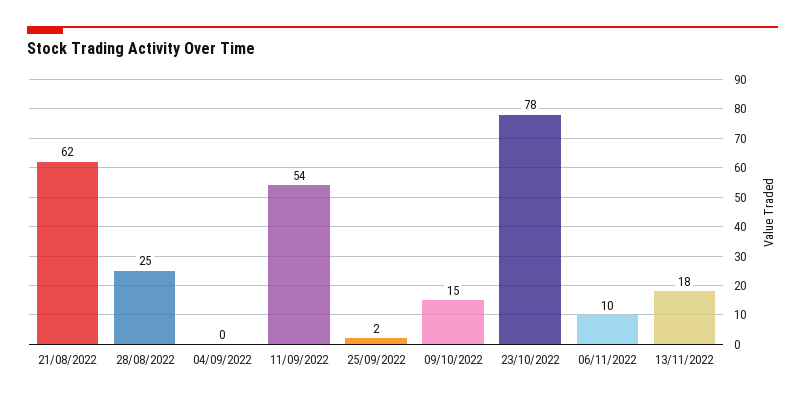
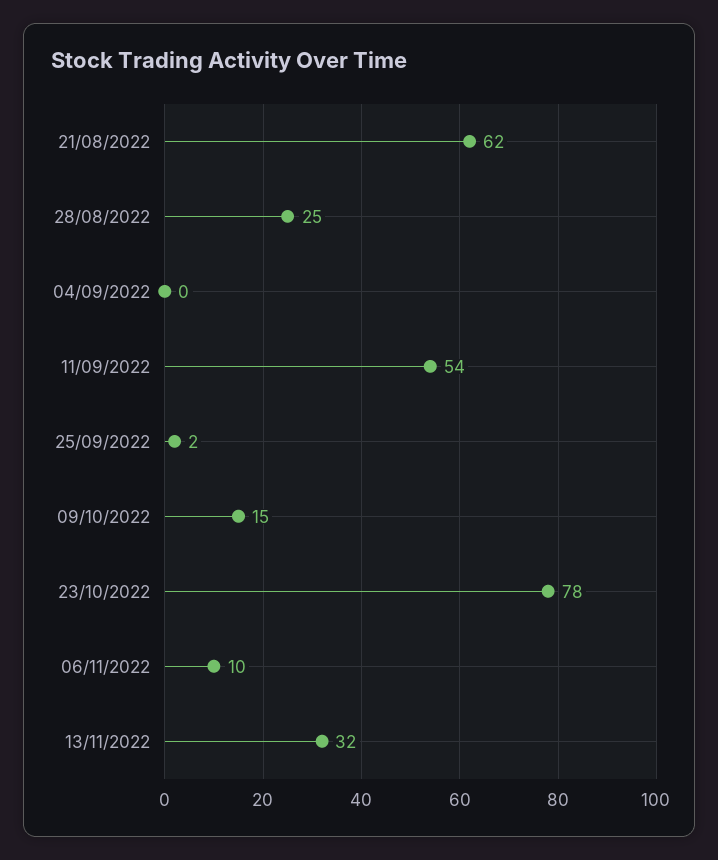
13/11/2022: 18 -> 32

